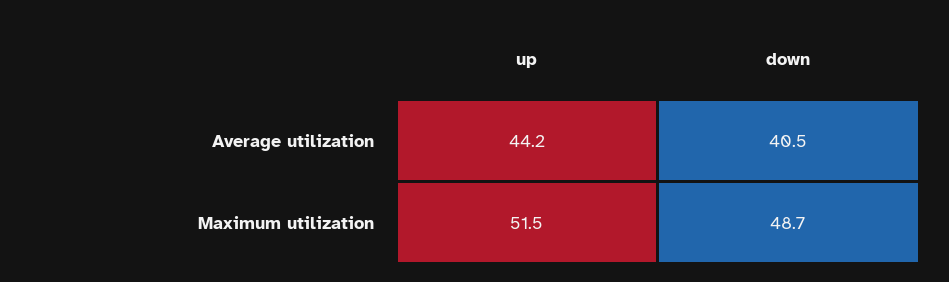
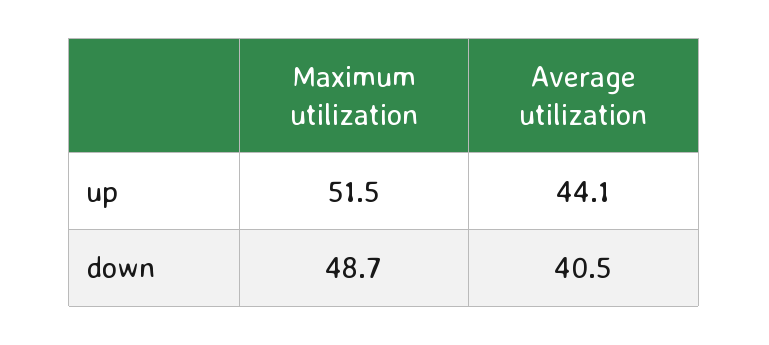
up, Average utilization: 44.2 -> 44.1

